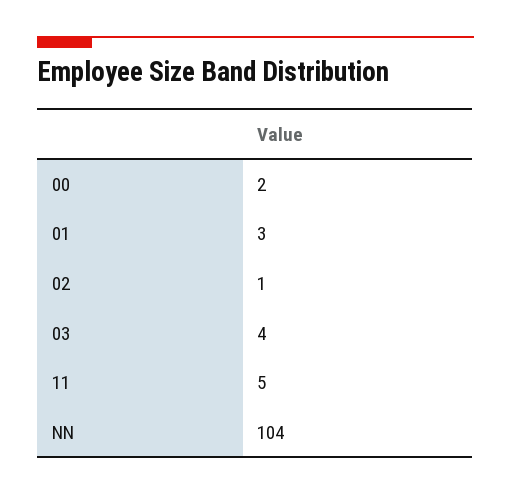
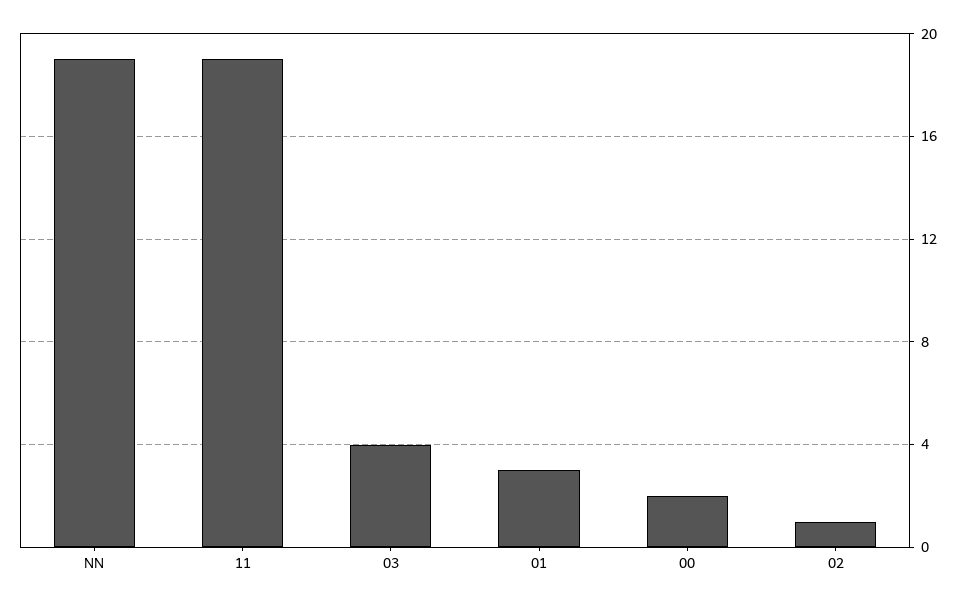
11: 5 -> 19
NN: 104 -> 19

